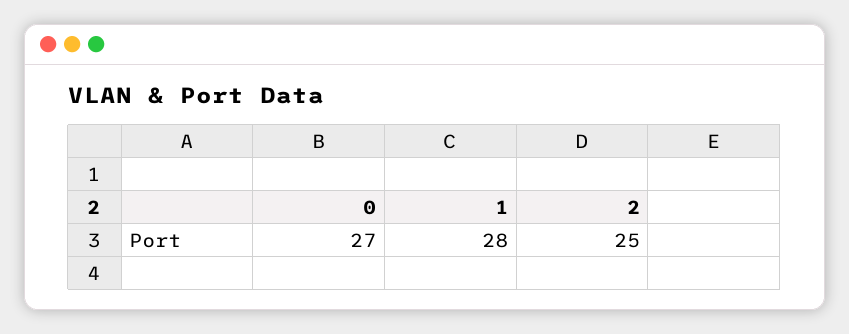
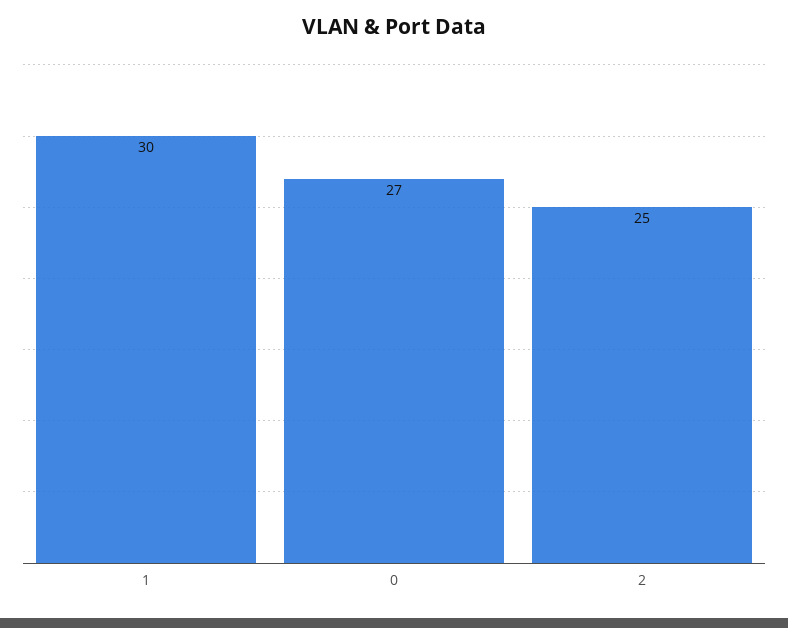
1: 28 -> 30

